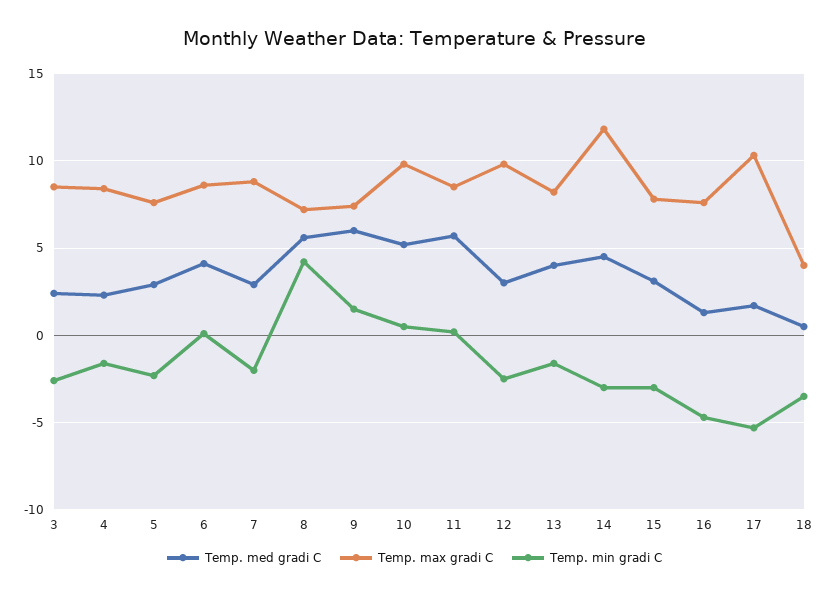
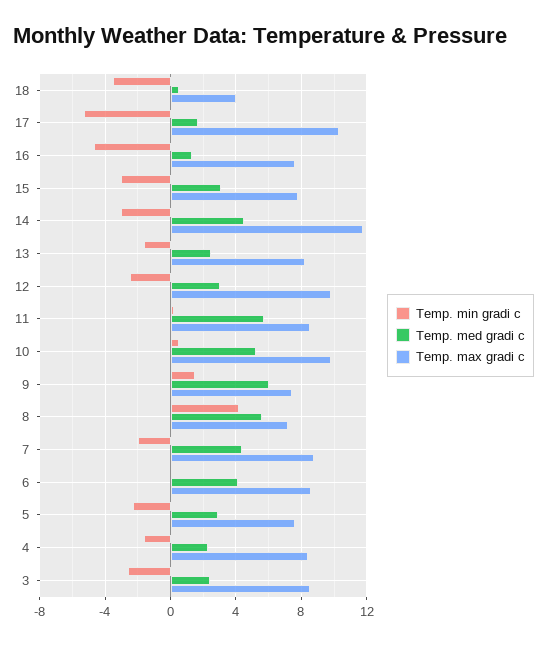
Temp. med gradi C, 7: 3 -> 4.5
Temp. med gradi C, 13: 4 -> 2.5

